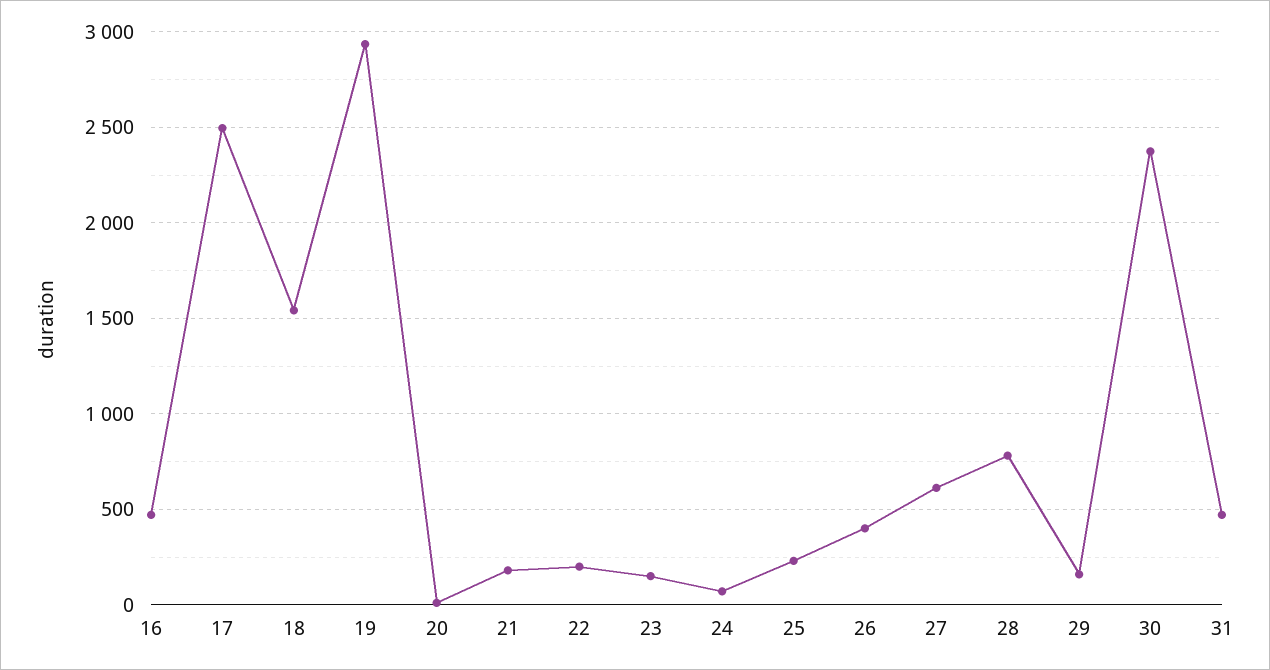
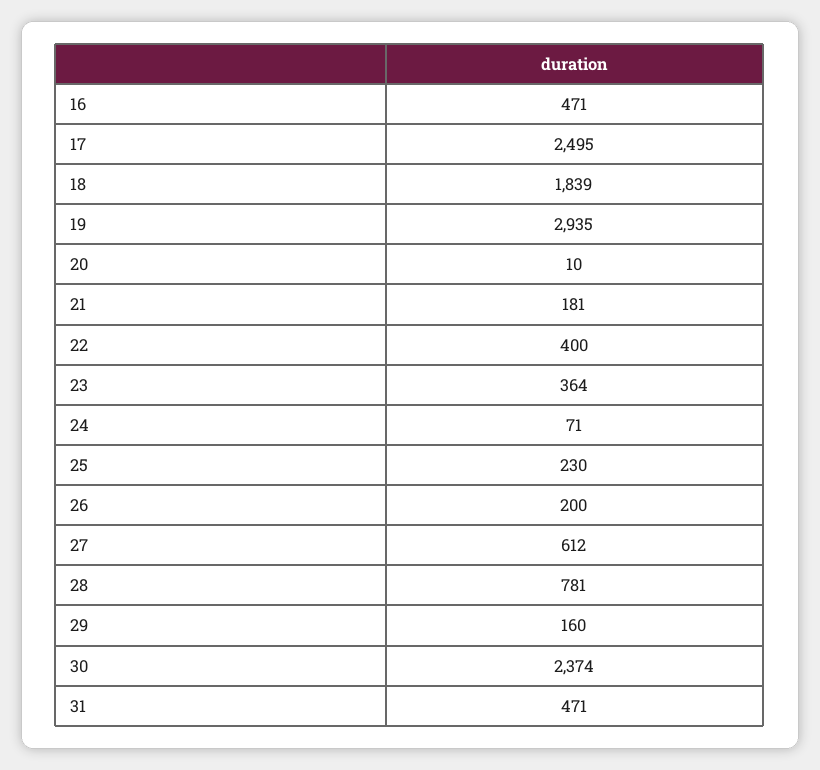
18: 1550 -> 1839
22: 200 -> 400
23: 150 -> 364
26: 400 -> 200

